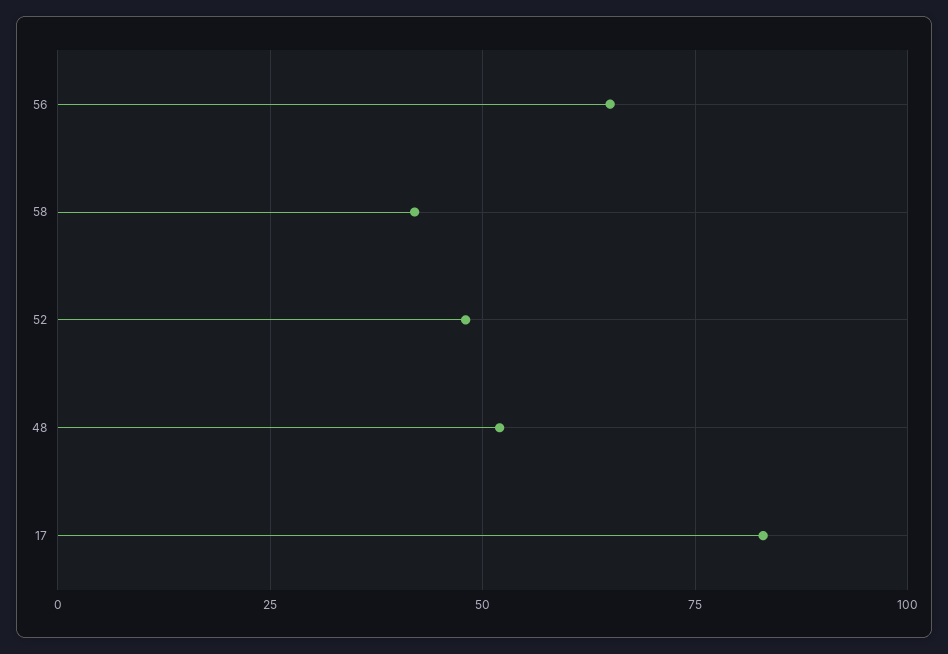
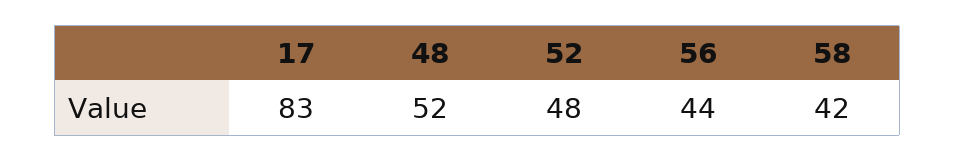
56: 65 -> 44

